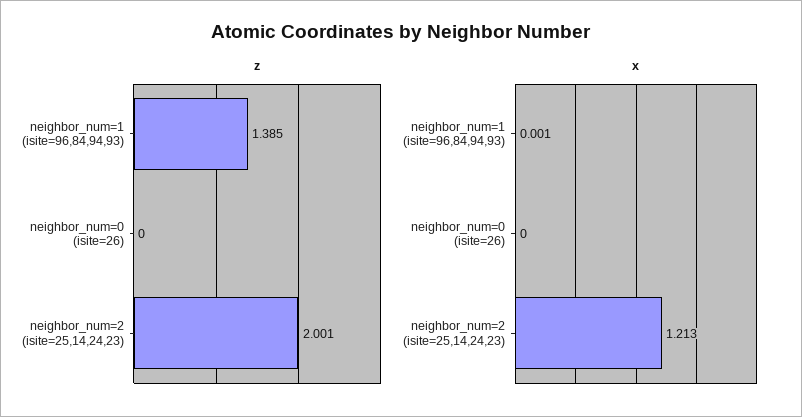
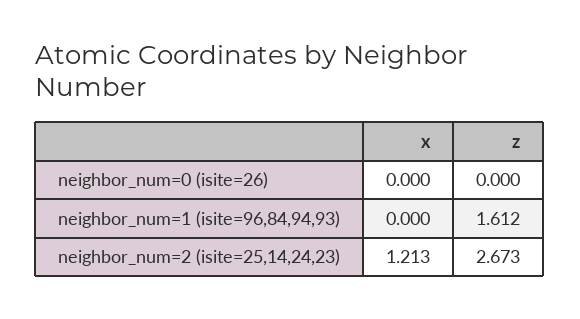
z, neighbor_num=1 (isite=96,84,94,93): 1.385 -> 1.612
z, neighbor_num=2 (isite=25,14,24,23): 2.001 -> 2.673
x, neighbor_num=1 (isite=96,84,94,93): 0.001 -> 0

